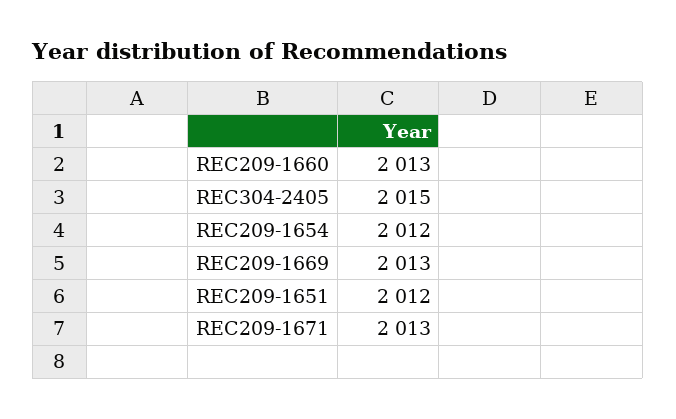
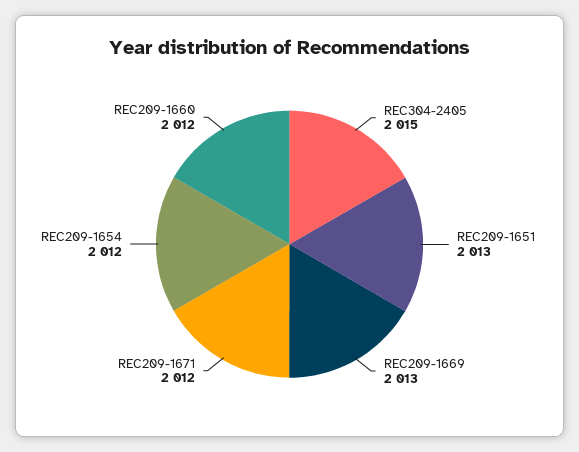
REC209-1660: 2013 -> 2012
REC209-1651: 2012 -> 2013
REC209-1671: 2013 -> 2012

